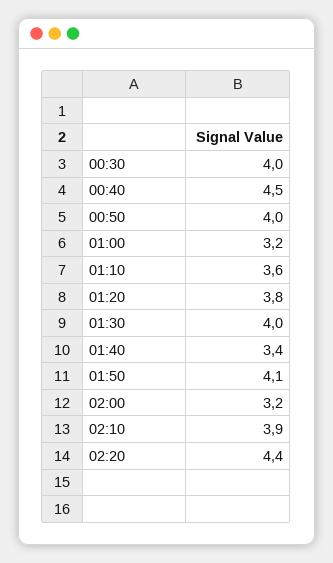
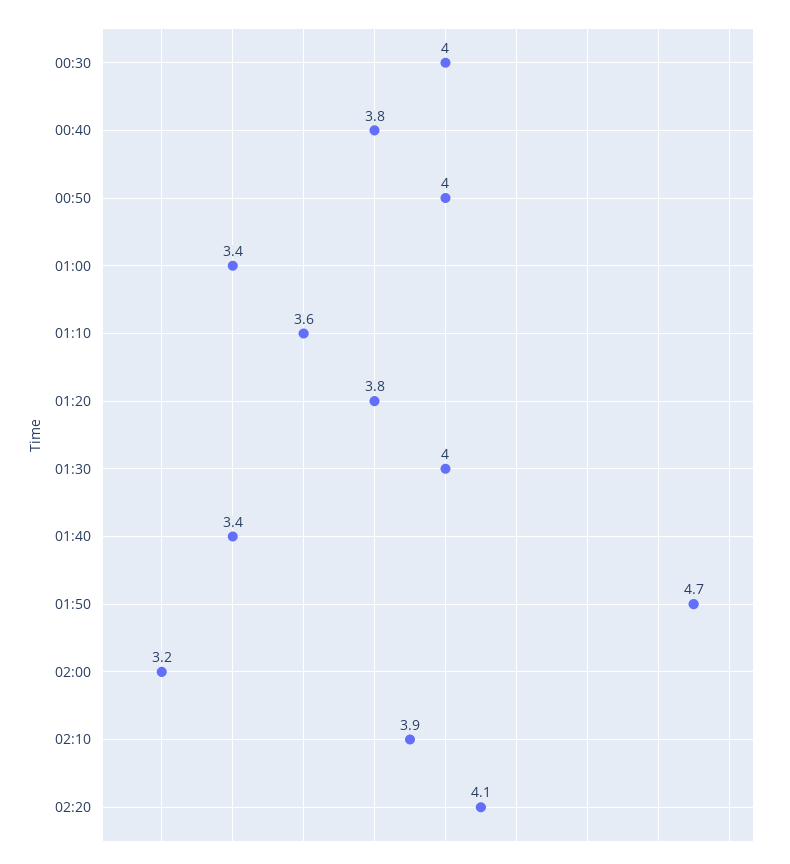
00:40: 4.5 -> 3.8
01:00: 3.2 -> 3.4
01:50: 4.1 -> 4.7
02:20: 4.4 -> 4.1

